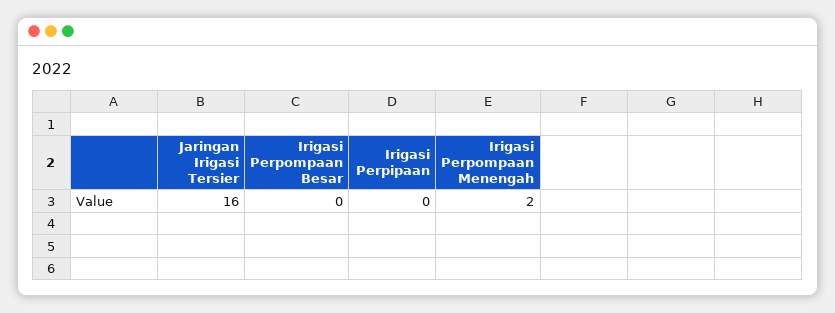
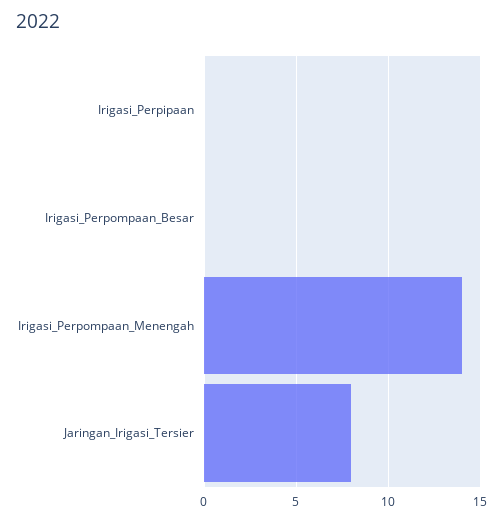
Jaringan Irigasi Tersier: 16 -> 8
Irigasi Perpompaan Menengah: 2 -> 14

